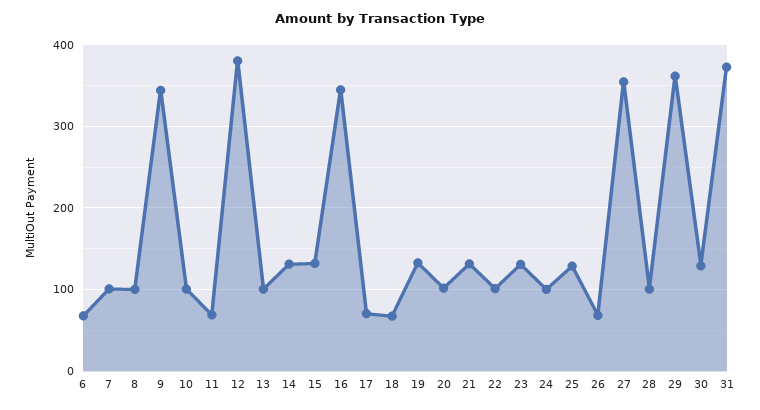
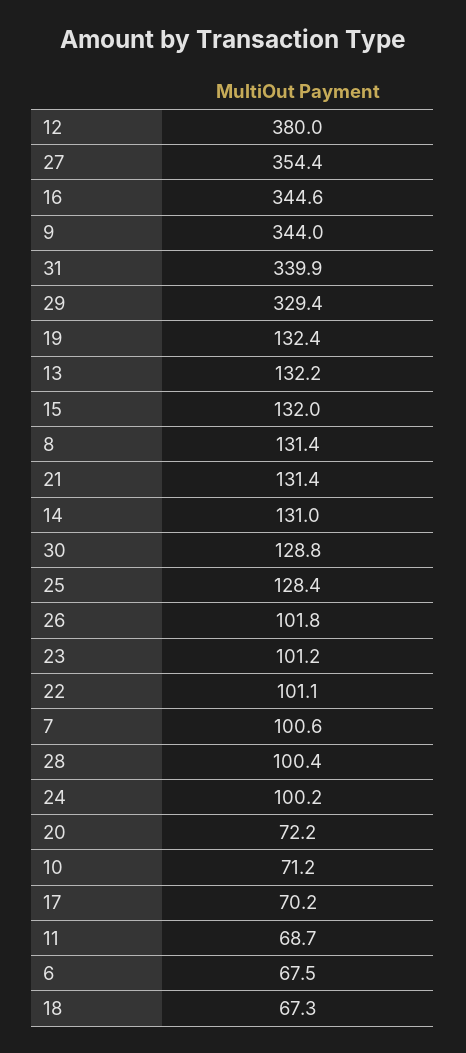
8: 100 -> 131.4
10: 100 -> 71.2
13: 100 -> 132.2
20: 100 -> 72.2
23: 130 -> 101.2
26: 70 -> 101.8
29: 360 -> 329.4
31: 370 -> 339.9

